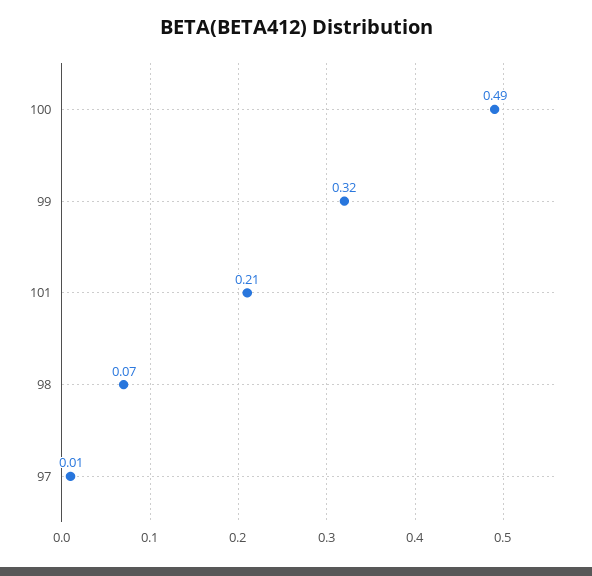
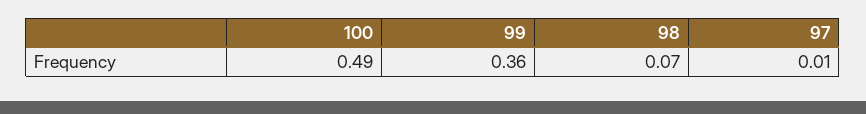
99: 0.32 -> 0.36
101: 0.21 -> none

